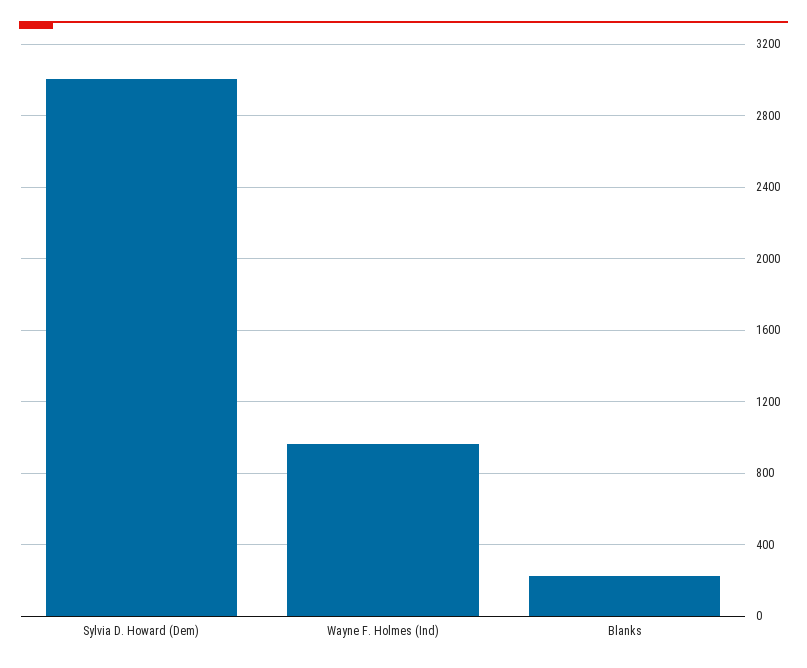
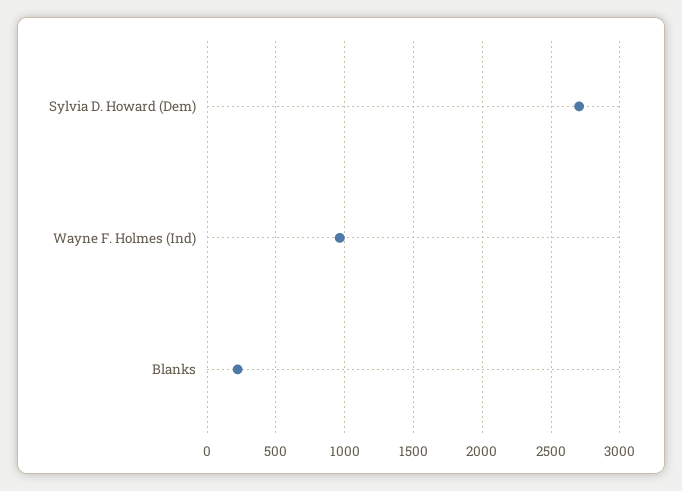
Sylvia D. Howard (Dem): 3000 -> 2700

